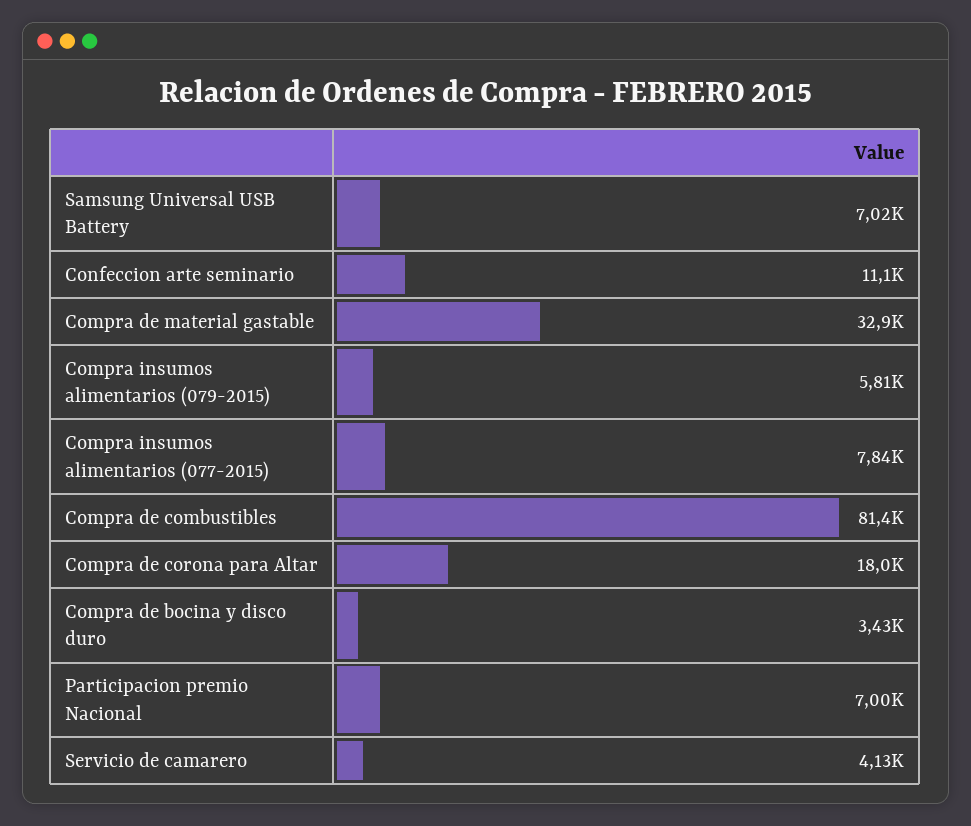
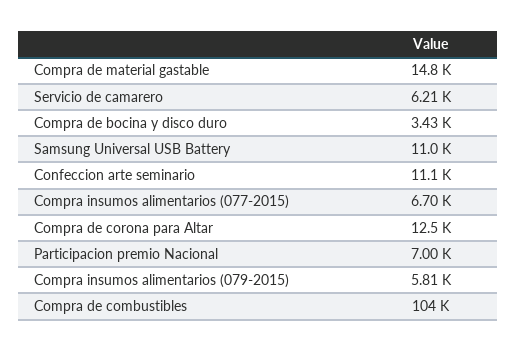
Samsung Universal USB Battery: 7020 -> 11000
Compra de material gastable: 32900 -> 14800
Compra insumos alimentarios (077-2015): 7840 -> 6700
Compra de combustibles: 81400 -> 104000
Compra de corona para Altar: 18000 -> 12500
Servicio de camarero: 4130 -> 6210

